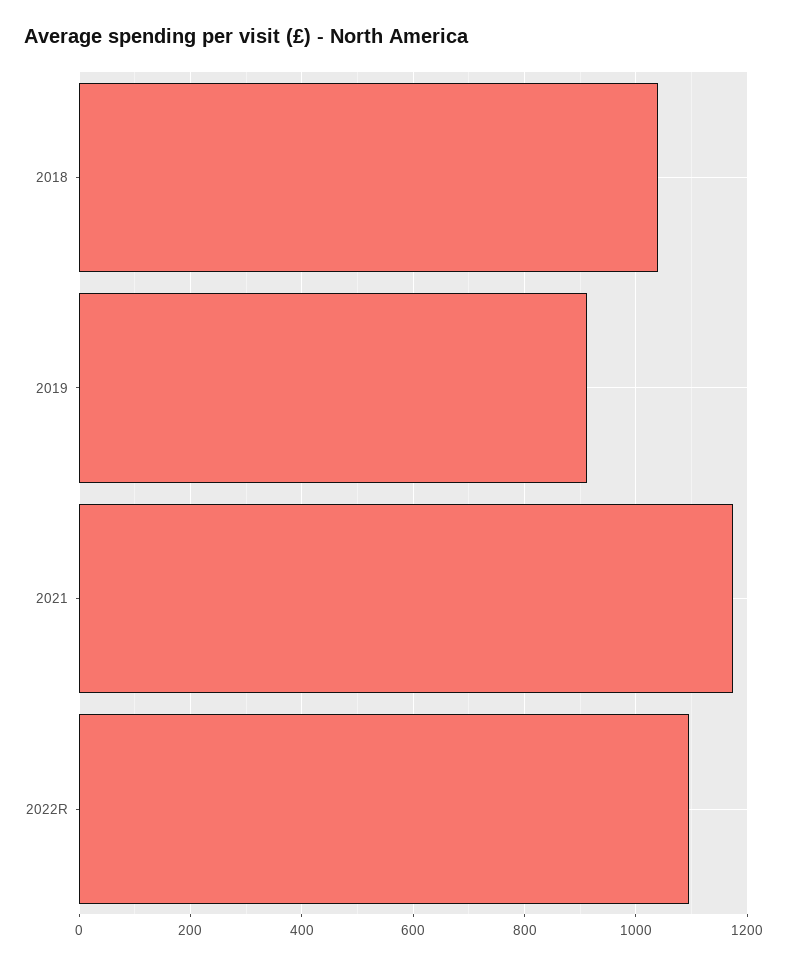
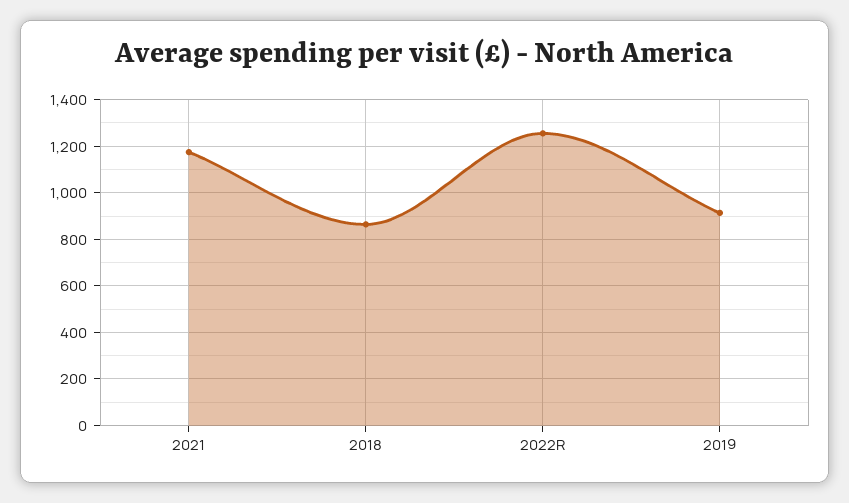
2018: 1040 -> 850
2022R: 1100 -> 1250

